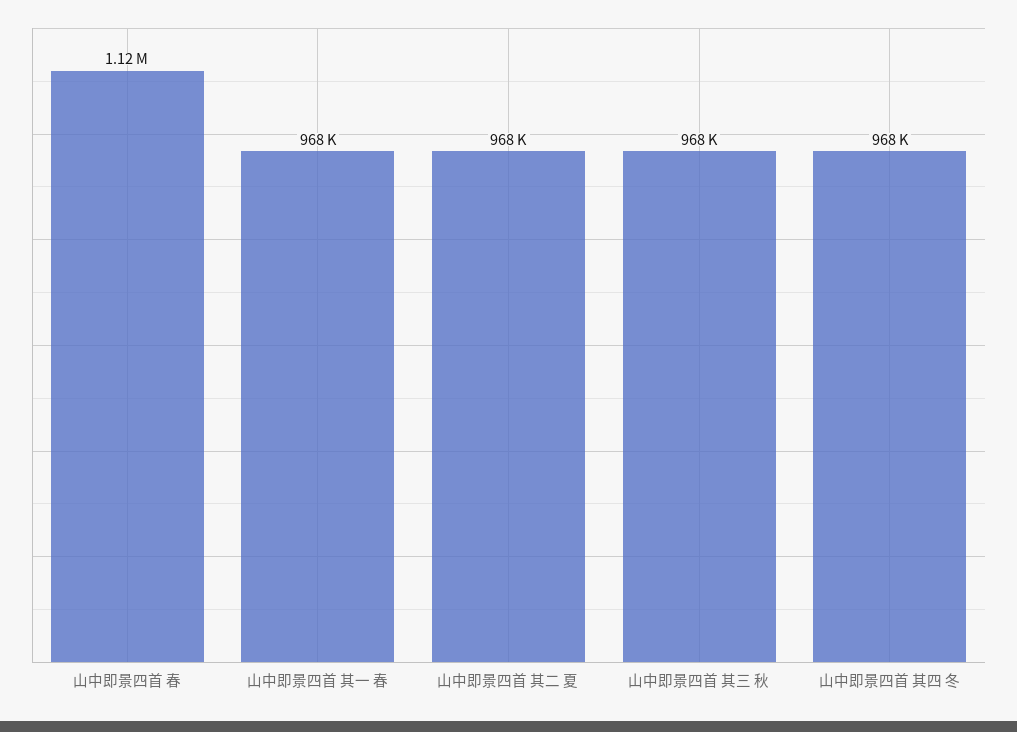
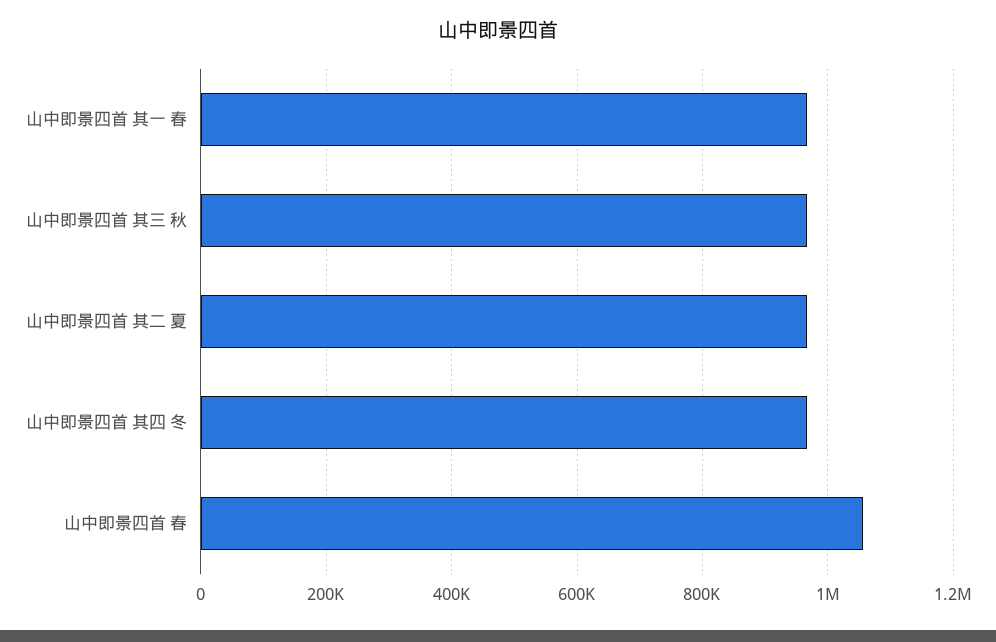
山中即景四首 春: 1120000 -> 1060000

